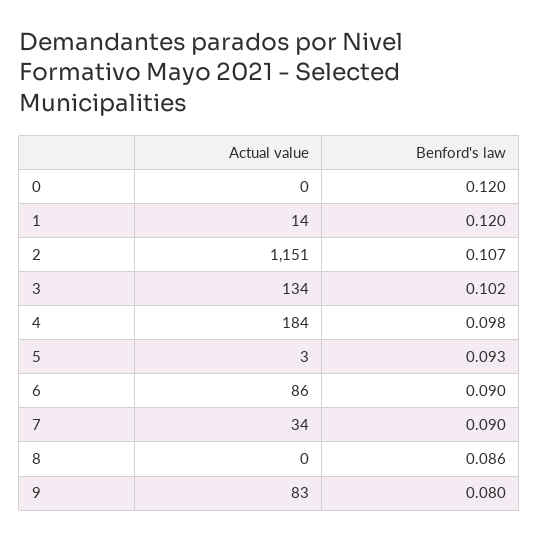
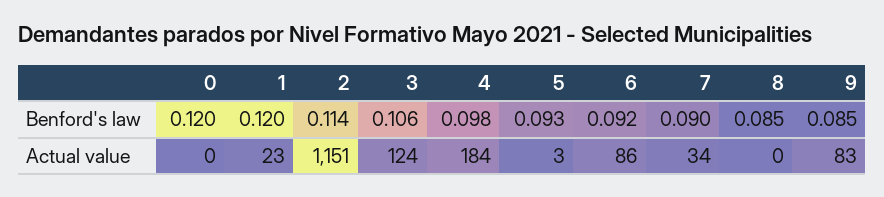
Actual value, 1: 14 -> 23
Benford's law, 2: 0.107 -> 0.114
Actual value, 3: 134 -> 124
Benford's law, 3: 0.102 -> 0.106
Benford's law, 6: 0.09 -> 0.092
Benford's law, 8: 0.086 -> 0.085
Benford's law, 9: 0.08 -> 0.085

